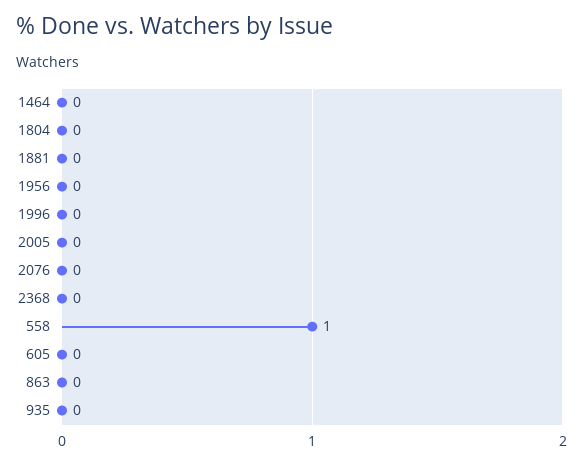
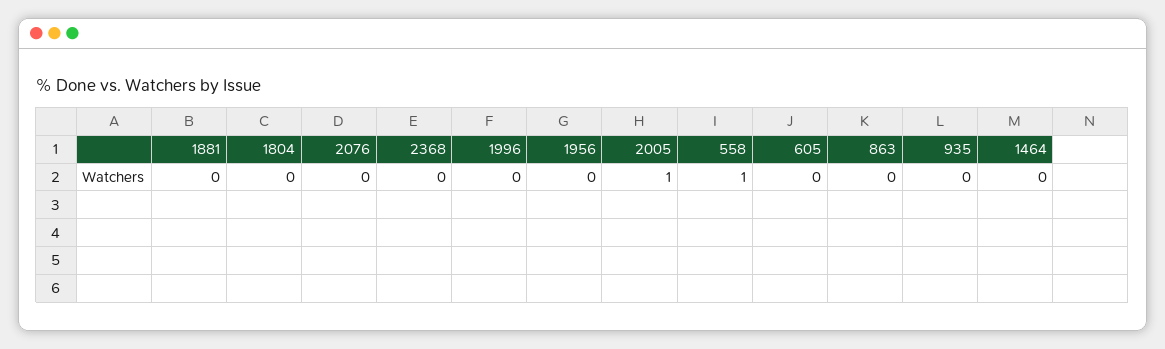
2005: 0 -> 1

